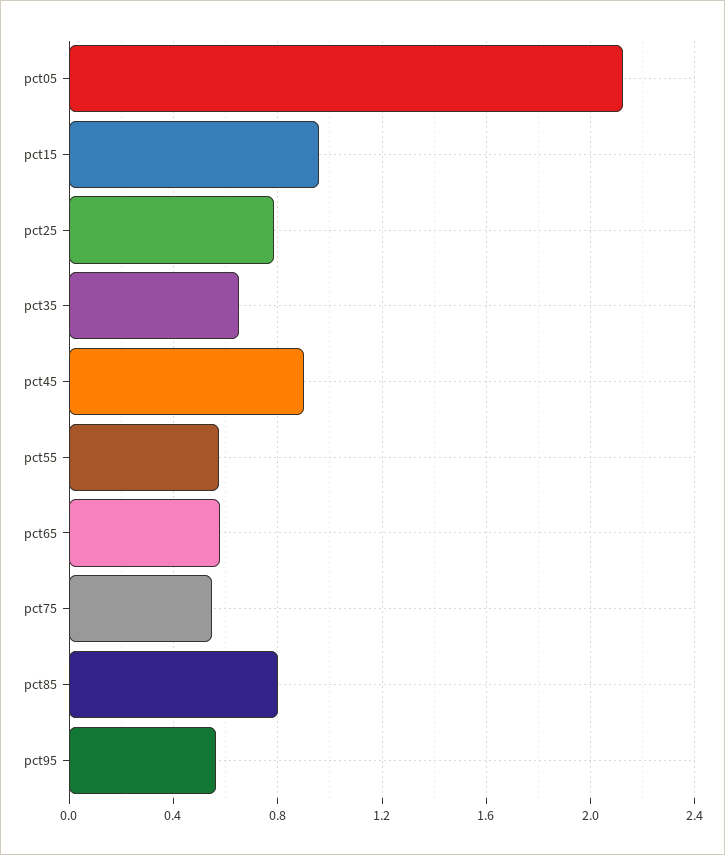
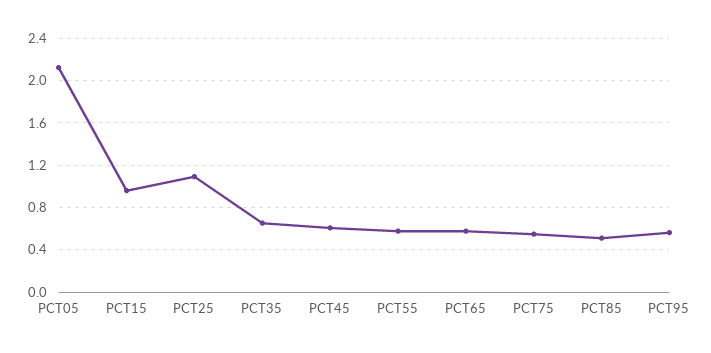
pct25: 0.8 -> 1.1
pct45: 0.9 -> 0.6
pct85: 0.8 -> 0.5

